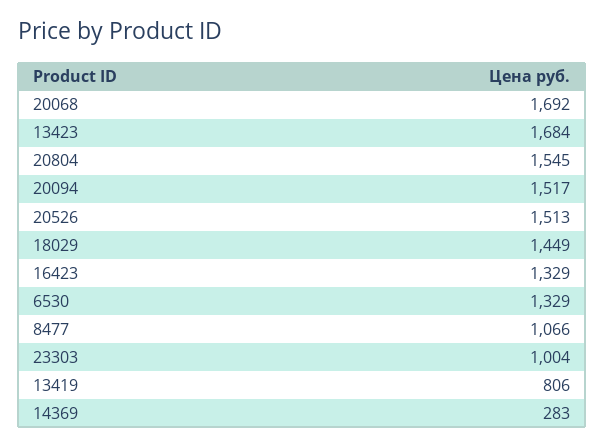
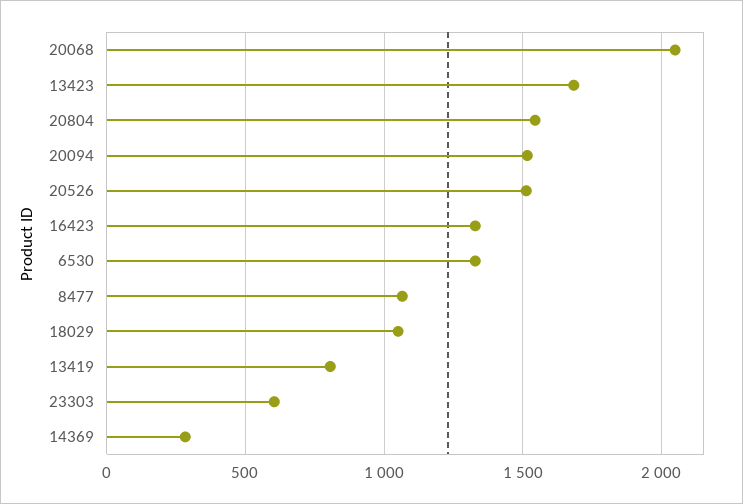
20068: 1692 -> 2050
18029: 1449 -> 1050
23303: 1004 -> 600

